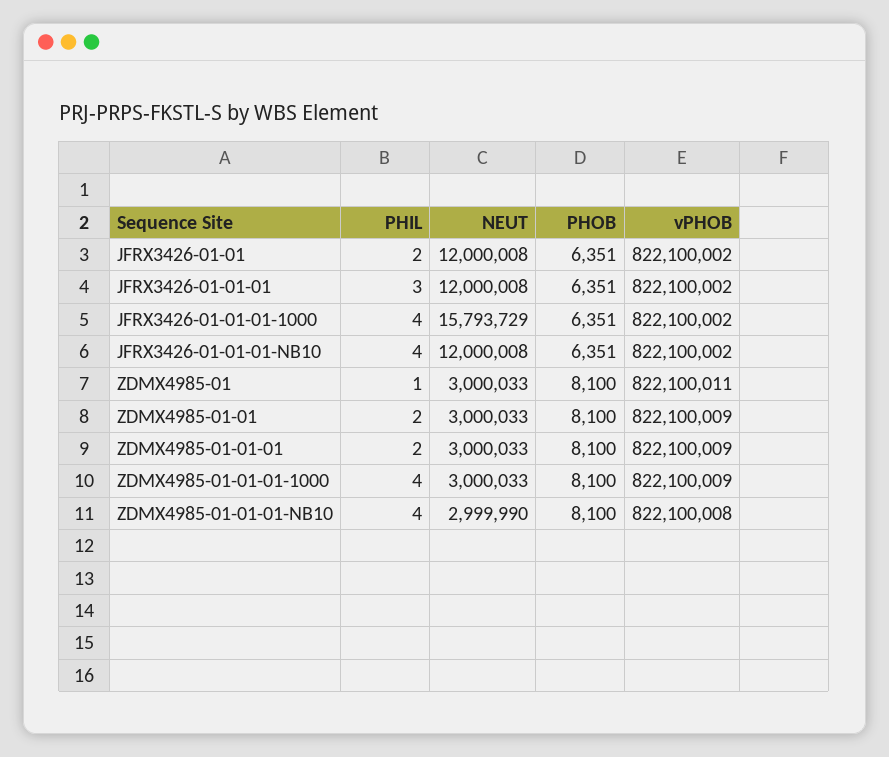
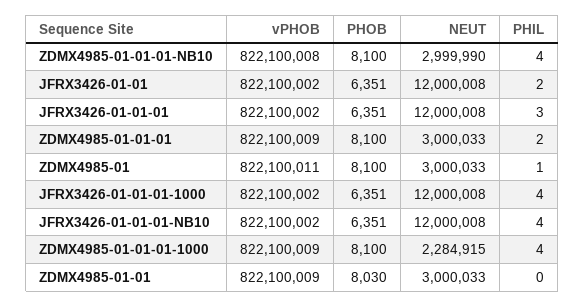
NEUT, JFRX3426-01-01-01-1000: 15793729 -> 12000008
PHIL, ZDMX4985-01-01: 2 -> 0
PHOB, ZDMX4985-01-01: 8100 -> 8030
NEUT, ZDMX4985-01-01-01-1000: 3000033 -> 2284915

